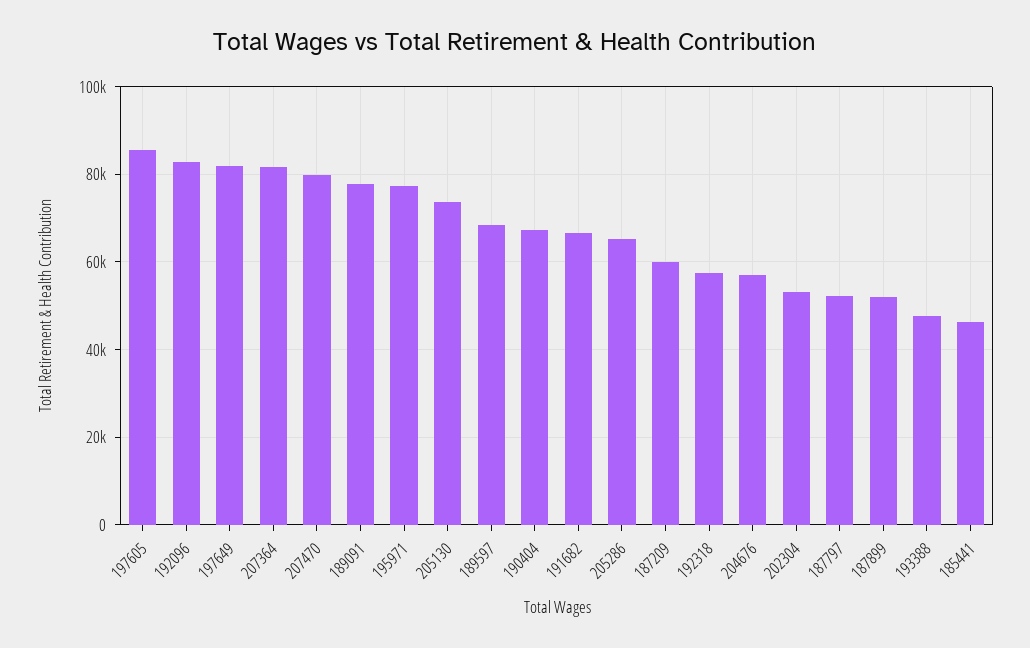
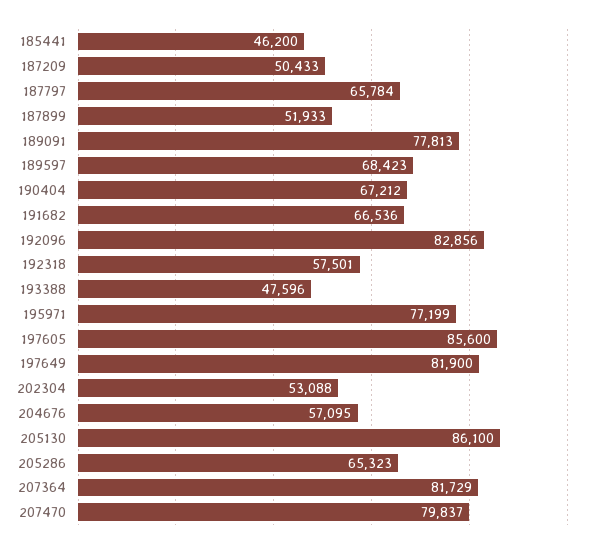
205130: 74000 -> 86100
187209: 60000 -> 50433
187797: 52000 -> 65784

